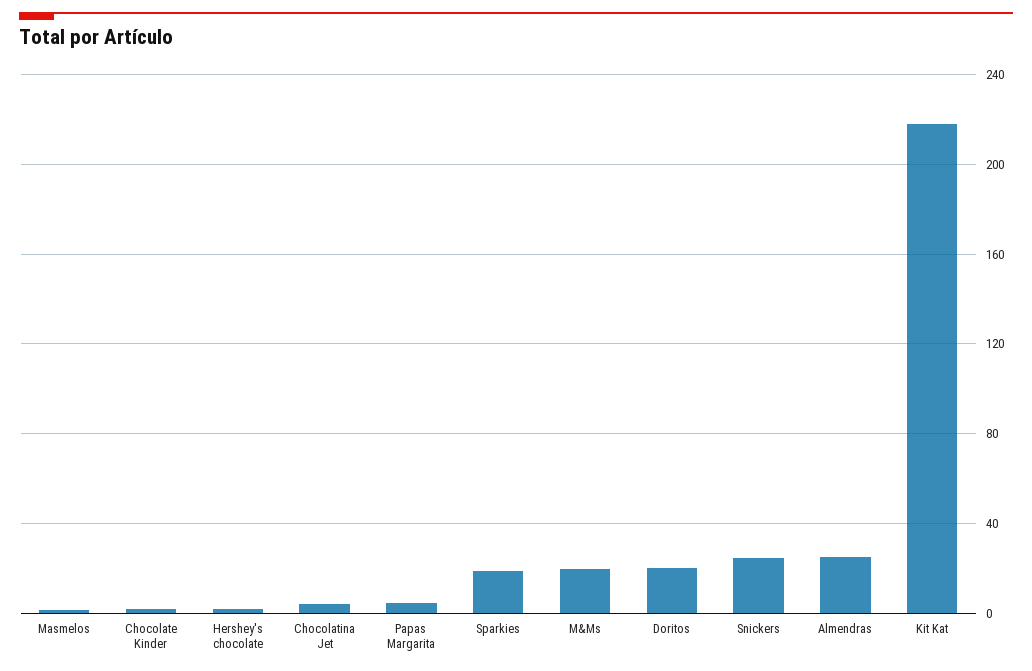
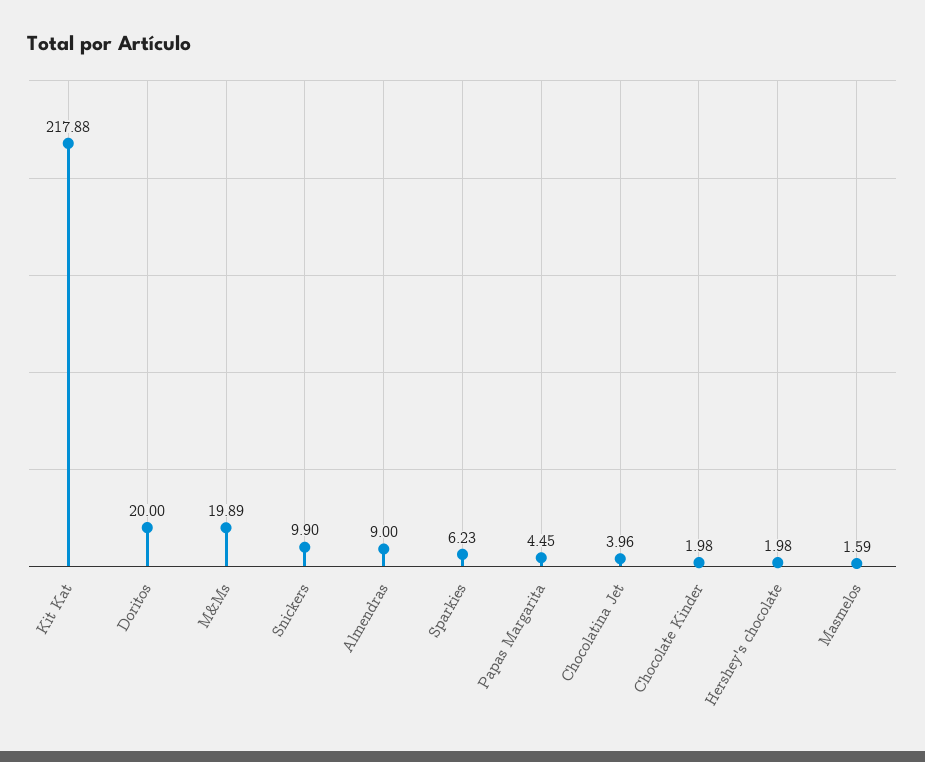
Sparkies: 20 -> 6.23
Snickers: 25 -> 9.9
Almendras: 25 -> 9

